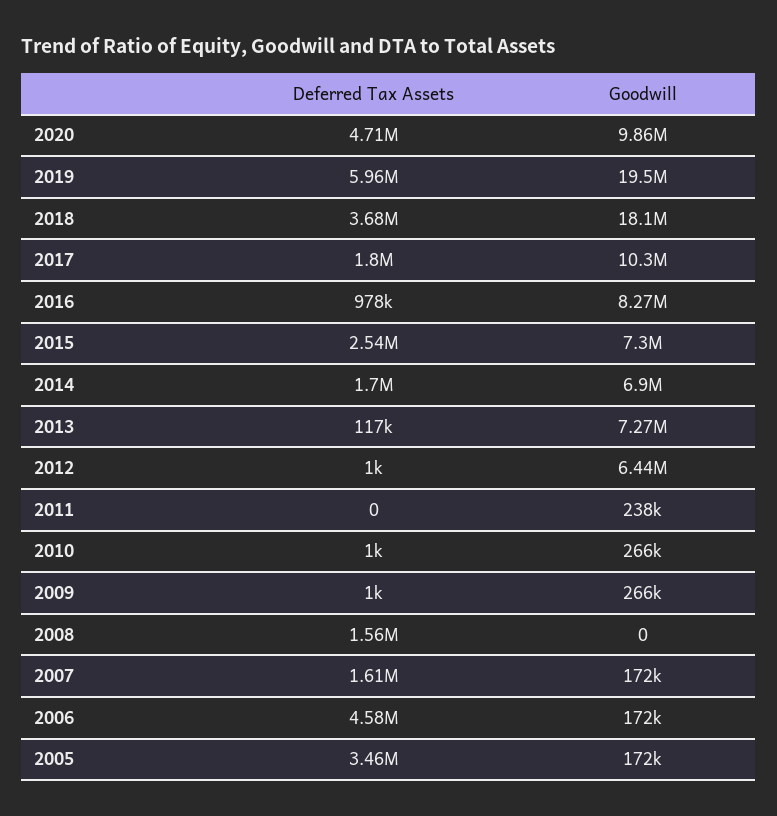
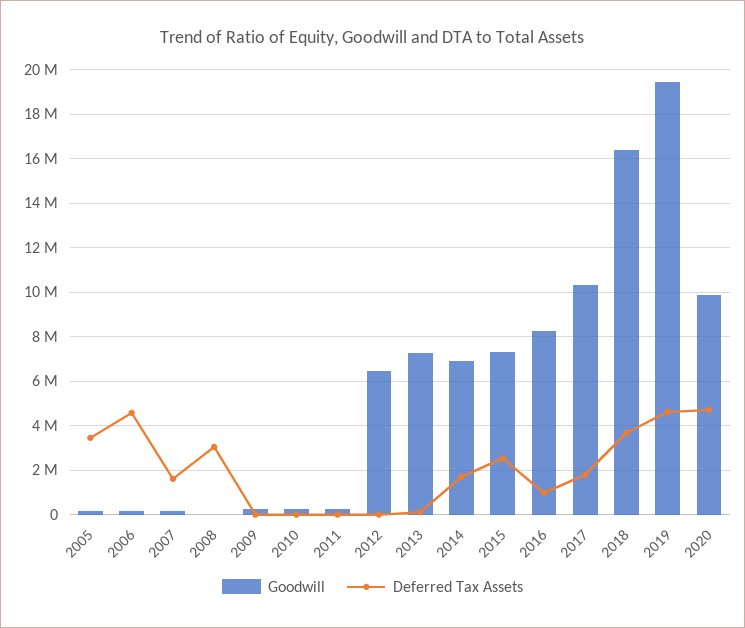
Deferred Tax Assets, 2019: 5960000 -> 4500000
Goodwill, 2018: 18100000 -> 16500000
Deferred Tax Assets, 2008: 1560000 -> 3000000

